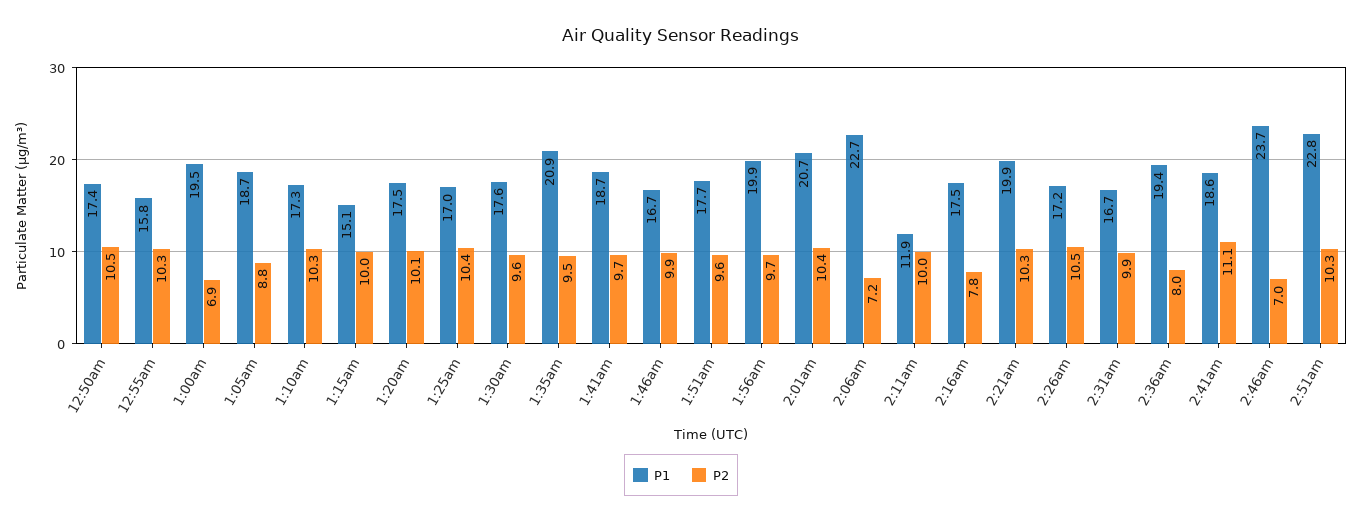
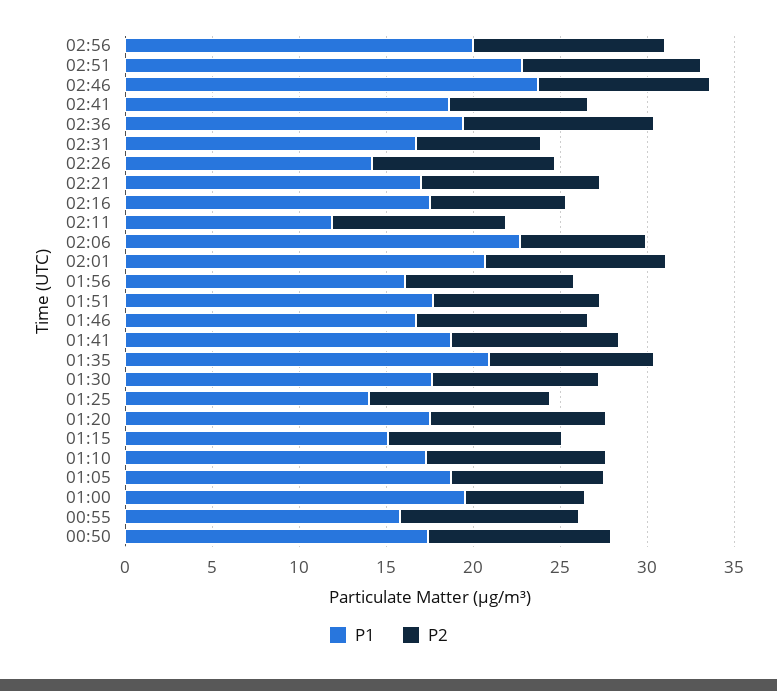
P1, 1:25am: 17 -> 14
P1, 1:56am: 19.9 -> 16
P1, 2:21am: 19.9 -> 17
P1, 2:26am: 17.2 -> 14
P2, 2:31am: 9.9 -> 7
P2, 2:36am: 8 -> 11
P2, 2:41am: 11.1 -> 8
P2, 2:46am: 7 -> 10
P1, 02:56: none -> 20
P2, 02:56: none -> 11

